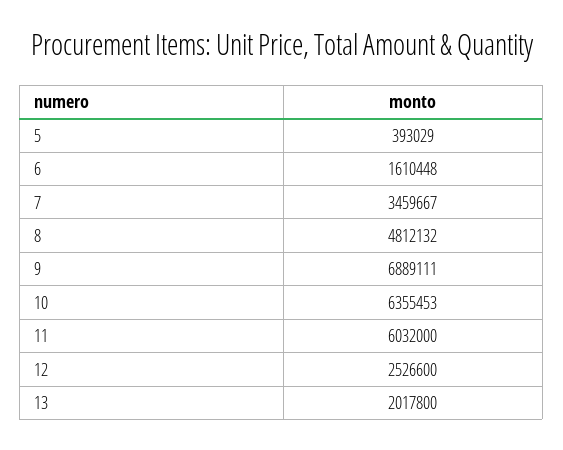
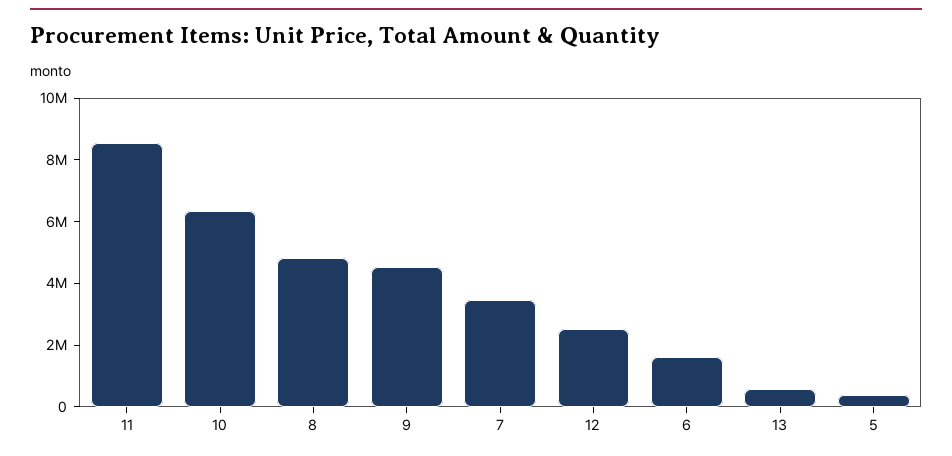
9: 6889111 -> 4500000
11: 6032000 -> 8500000
13: 2017800 -> 500000

